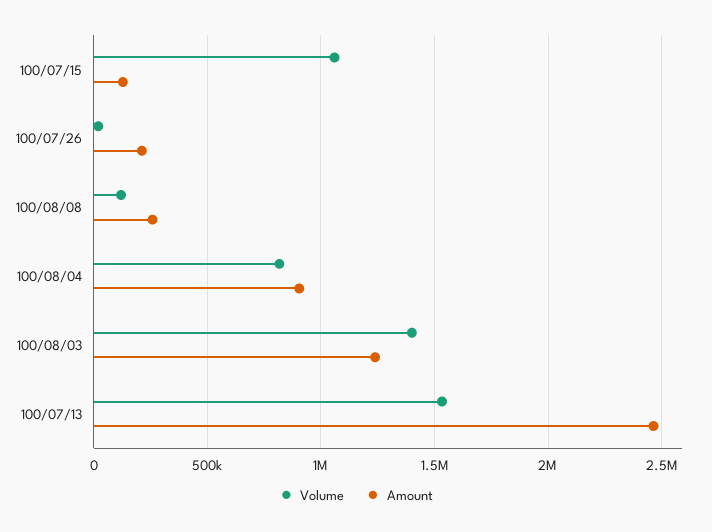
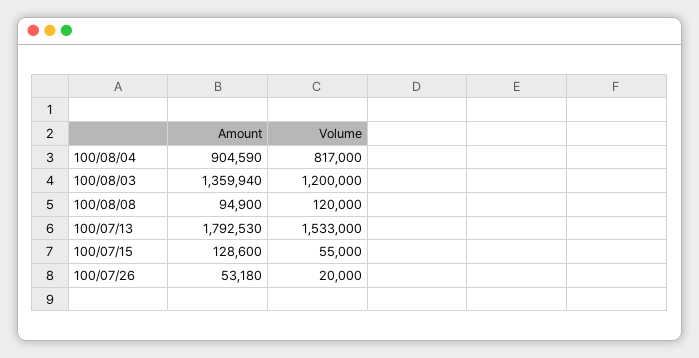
Volume, 100/07/15: 1050000 -> 55000
Amount, 100/07/26: 200000 -> 53180
Amount, 100/08/08: 250000 -> 94900
Volume, 100/08/03: 1400000 -> 1200000
Amount, 100/08/03: 1250000 -> 1359940
Amount, 100/07/13: 2450000 -> 1792530

